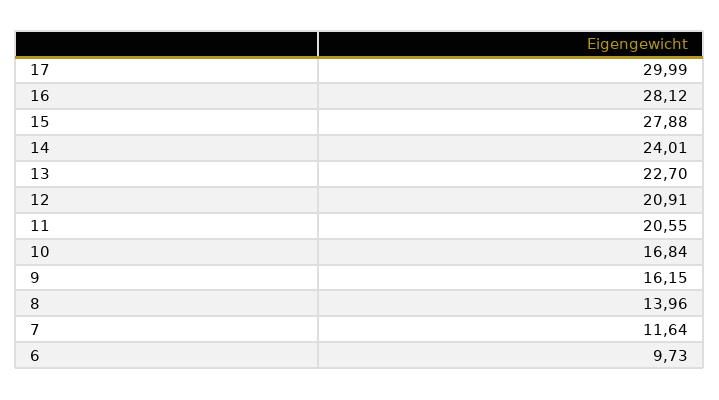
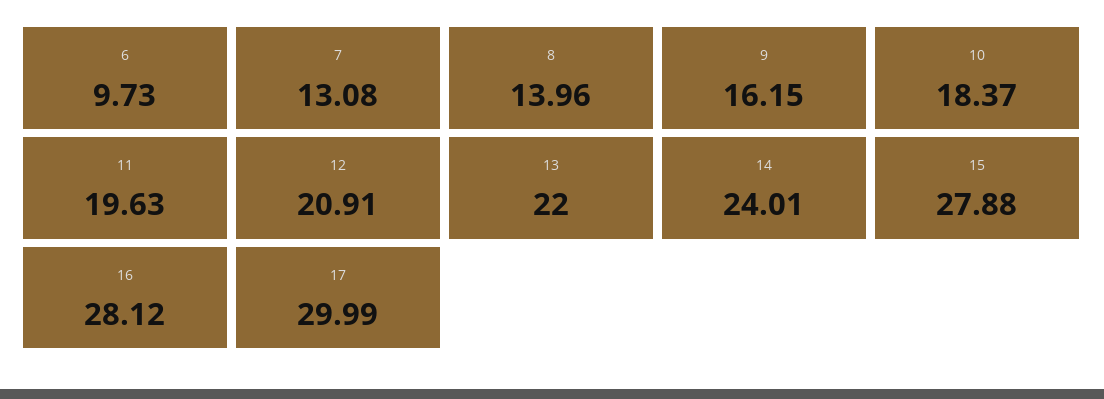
13: 22.7 -> 22
11: 20.55 -> 19.63
10: 16.84 -> 18.37
7: 11.64 -> 13.08

